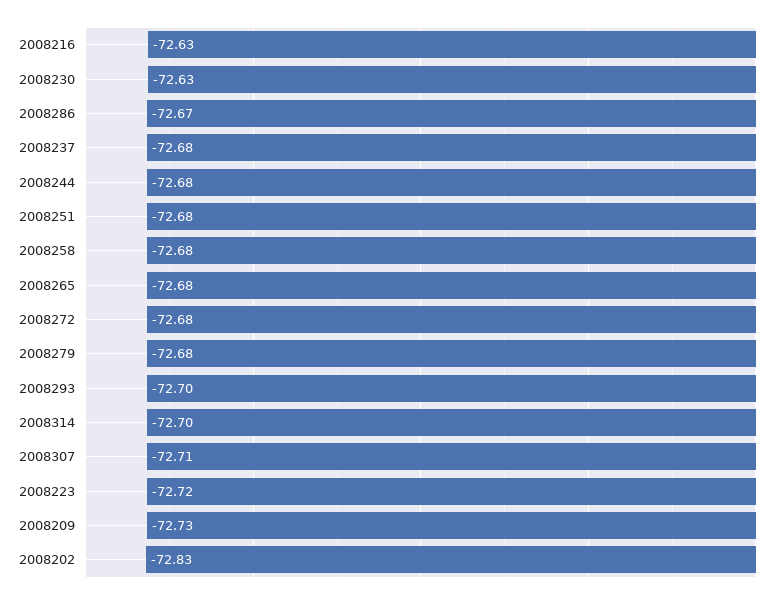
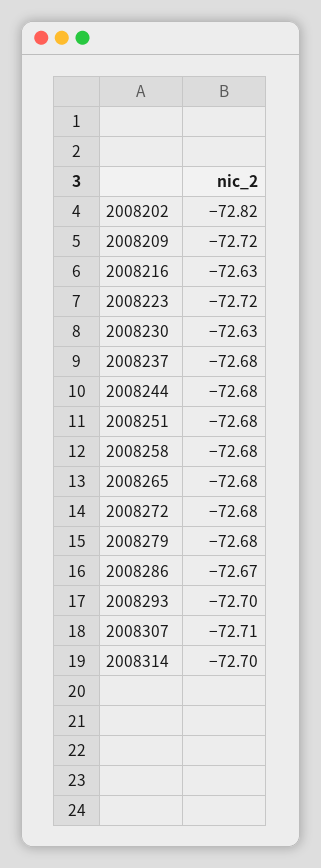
2008209: -72.73 -> -72.72
2008202: -72.83 -> -72.82

